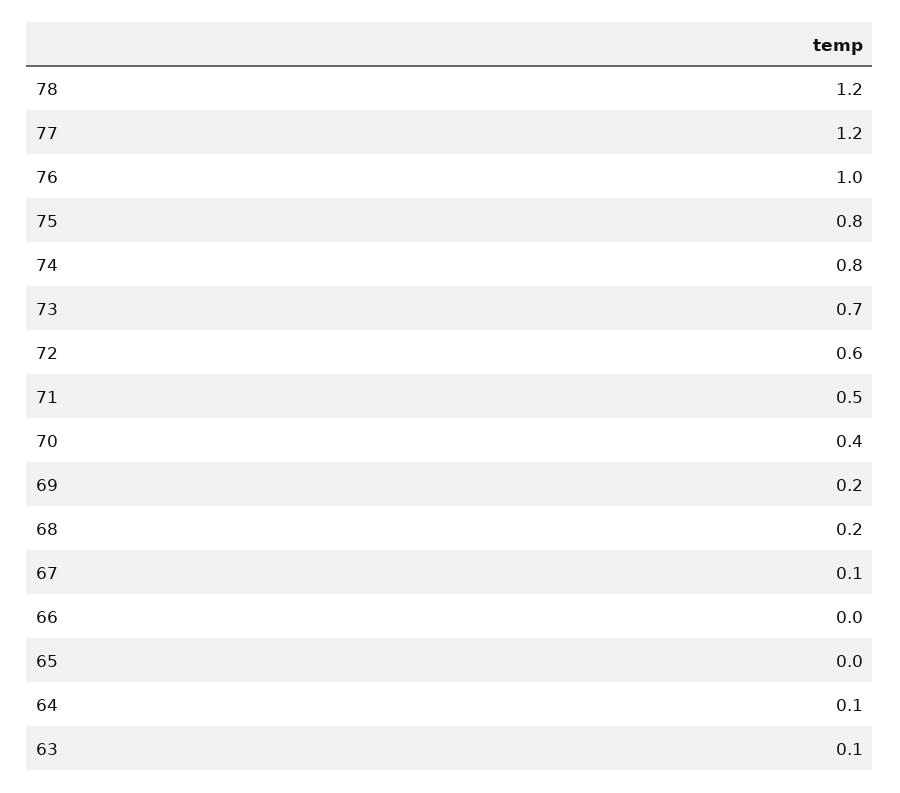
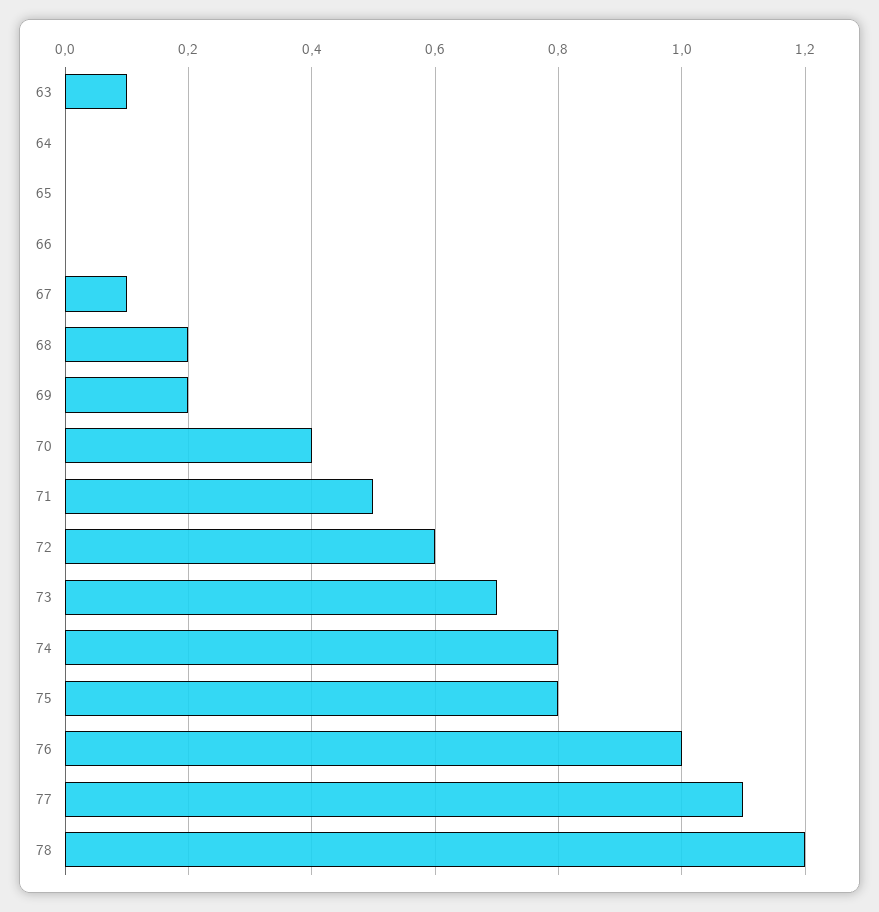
77: 1.2 -> 1.1
64: 0.1 -> 0

